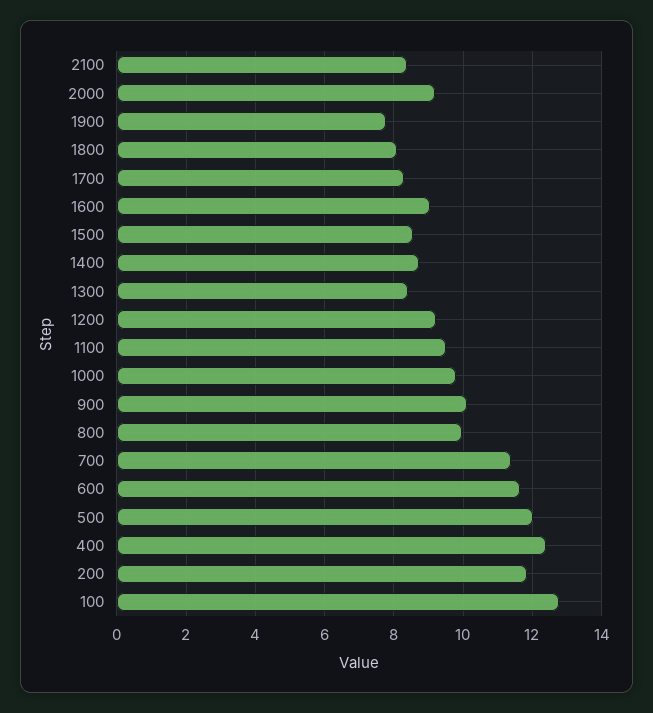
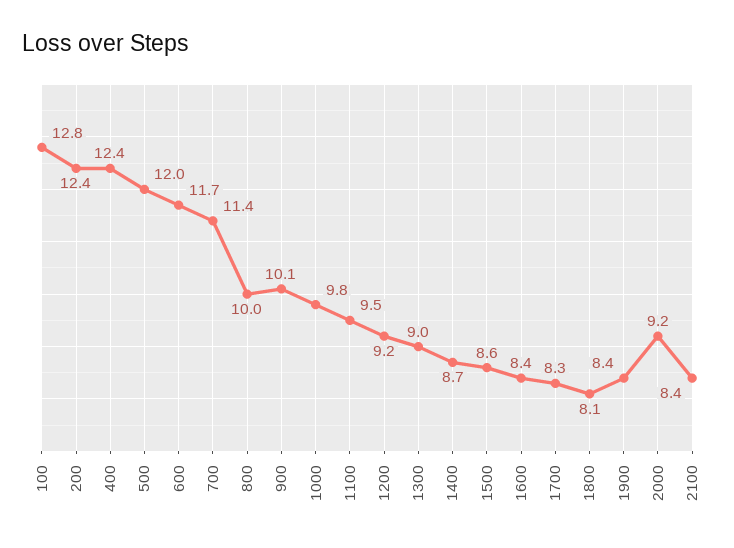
1900: 7.8 -> 8.4
1600: 9 -> 8.4
1300: 8.4 -> 9
200: 11.8 -> 12.4

